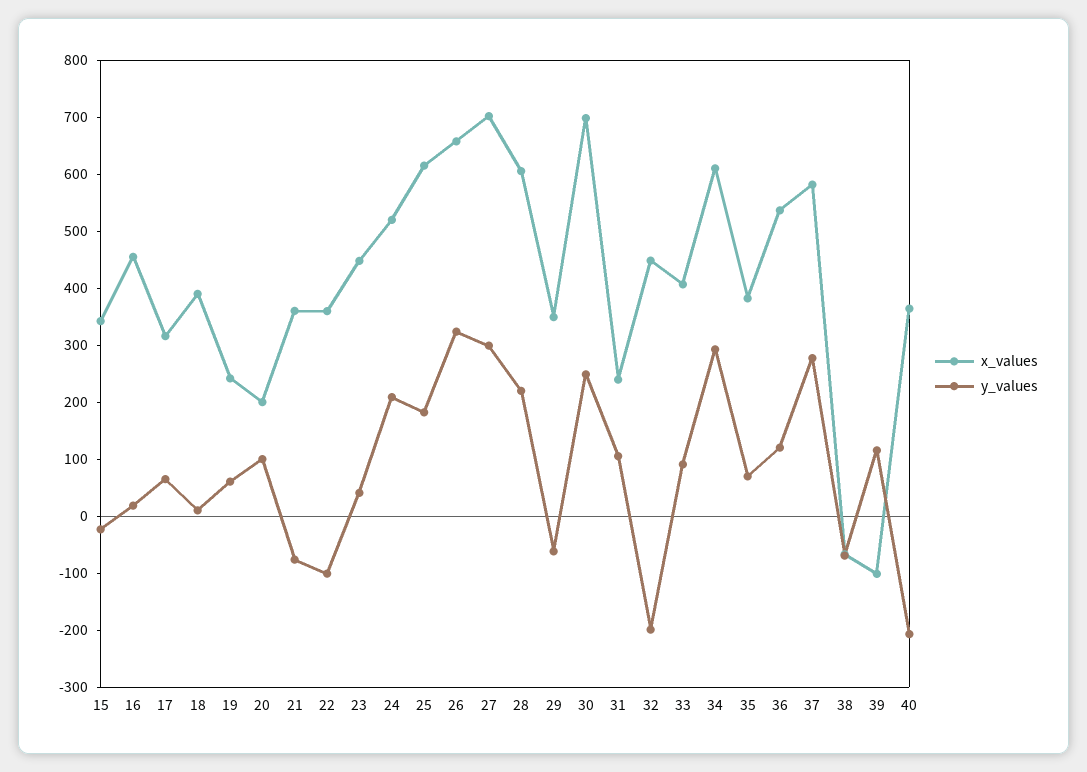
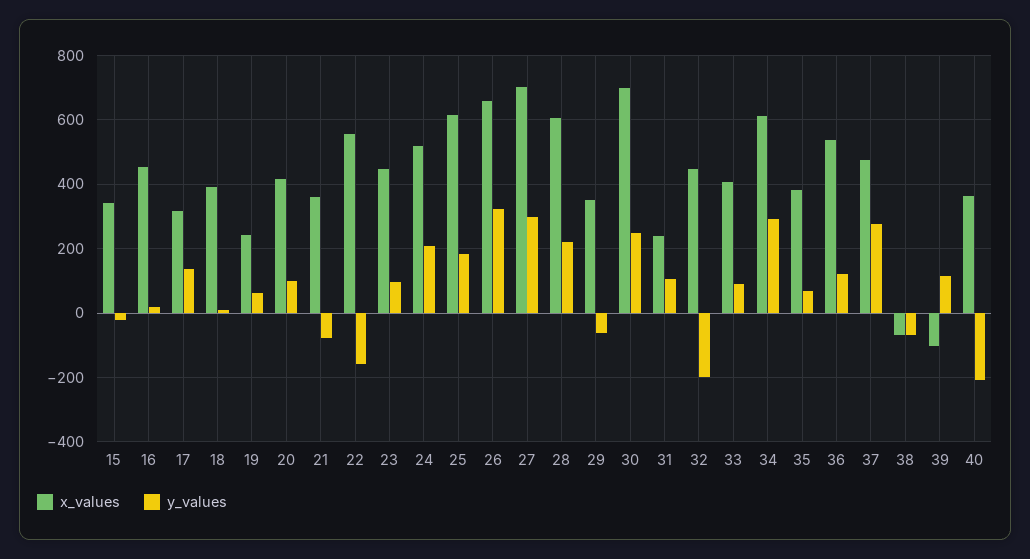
y_values, 17: 60 -> 140
x_values, 20: 200 -> 420
x_values, 22: 360 -> 560
y_values, 22: -100 -> -160
y_values, 23: 40 -> 100
x_values, 37: 580 -> 480

